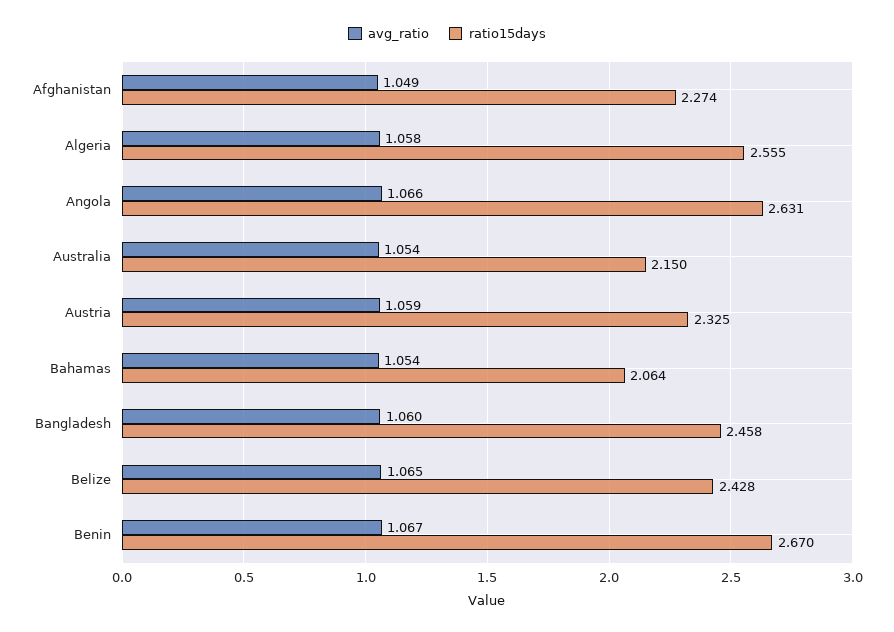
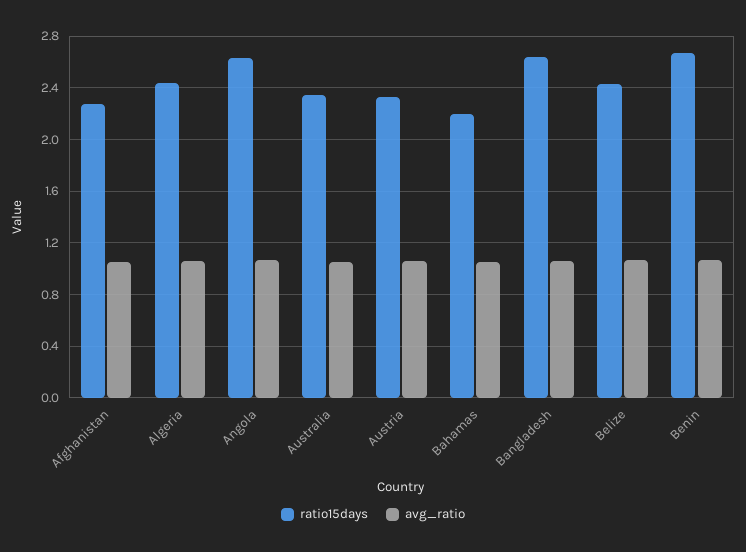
ratio15days, Algeria: 2.555 -> 2.45
ratio15days, Australia: 2.15 -> 2.35
ratio15days, Bahamas: 2.064 -> 2.2
ratio15days, Bangladesh: 2.458 -> 2.65

